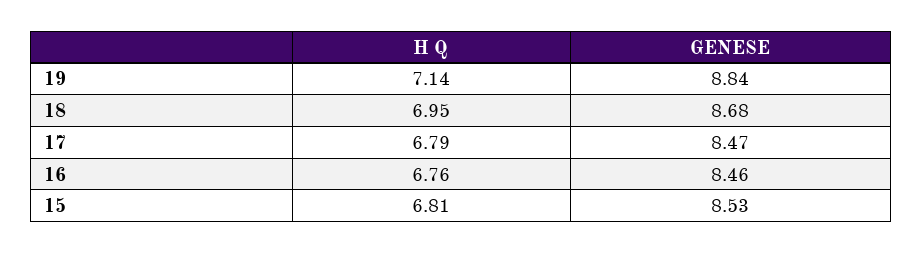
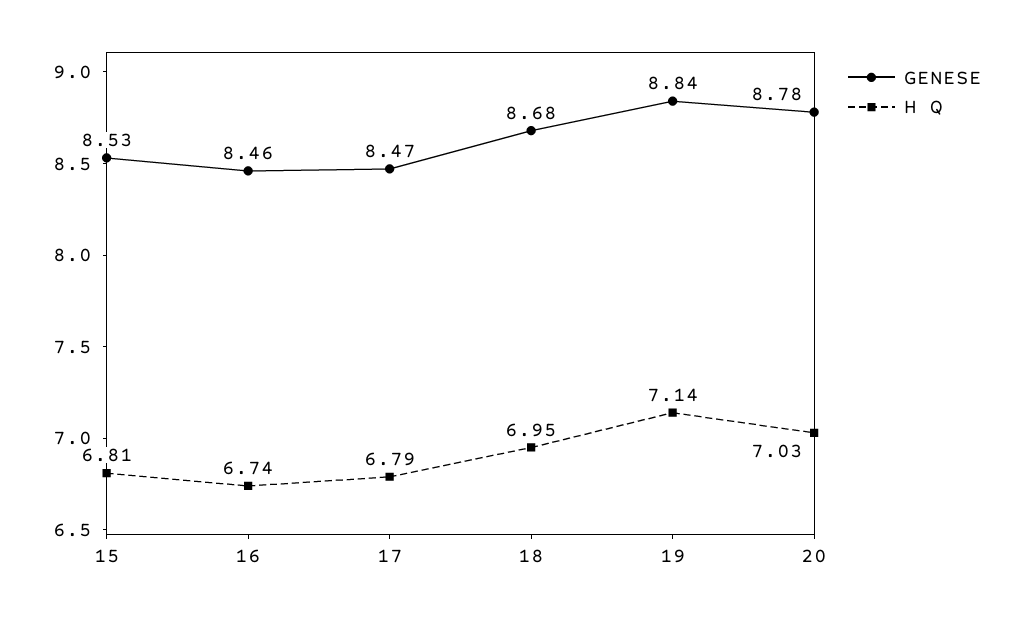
H Q, 16: 6.76 -> 6.74
GENESE, 20: none -> 8.78
H Q, 20: none -> 7.03

